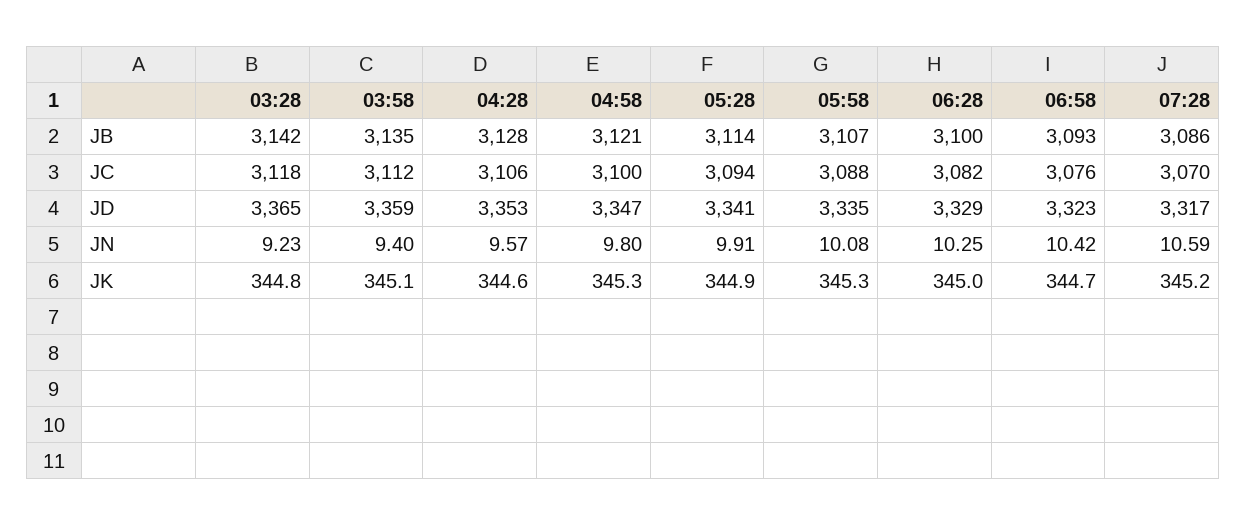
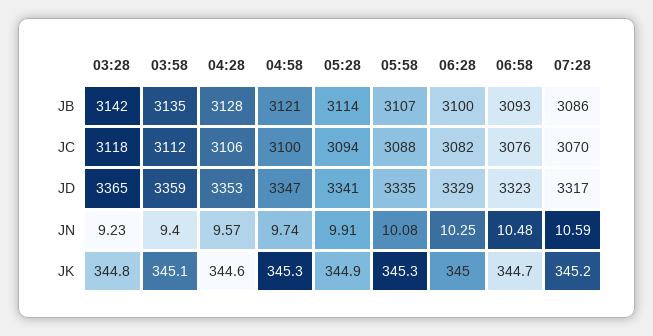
04:58, JN: 9.8 -> 9.74
06:58, JN: 10.42 -> 10.48

